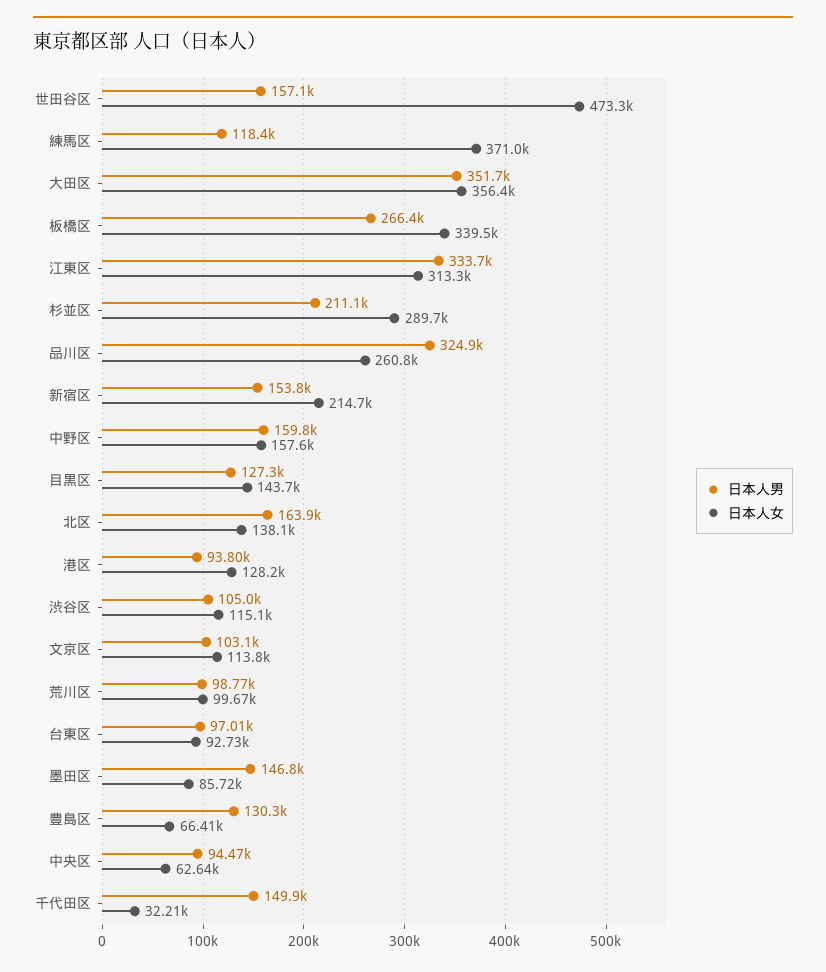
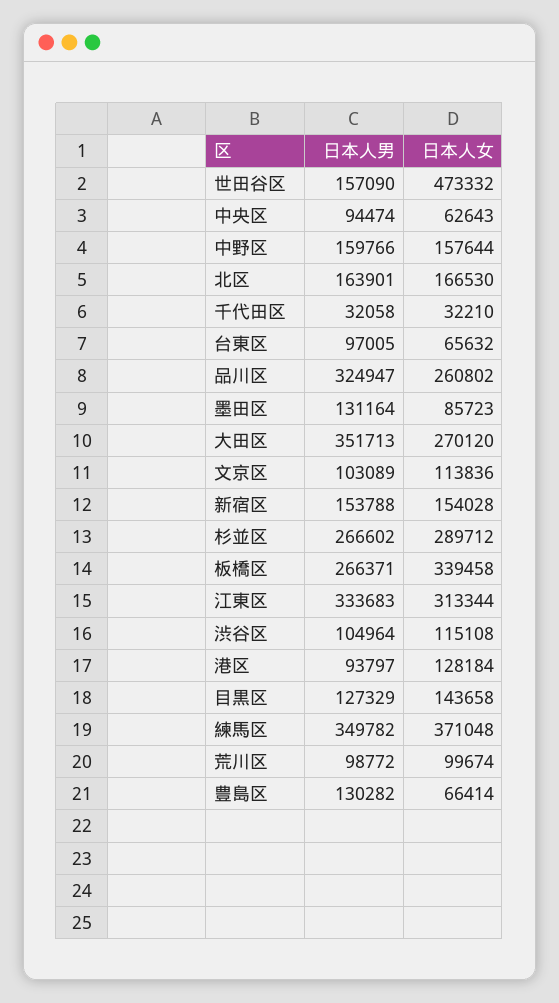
日本人男, 練馬区: 118400 -> 349782
日本人女, 大田区: 356400 -> 270120
日本人男, 杉並区: 211100 -> 266602
日本人女, 新宿区: 214700 -> 154028
日本人女, 北区: 138100 -> 166530
日本人女, 台東区: 92730 -> 65632
日本人男, 墨田区: 146800 -> 131164
日本人男, 千代田区: 149900 -> 32058

